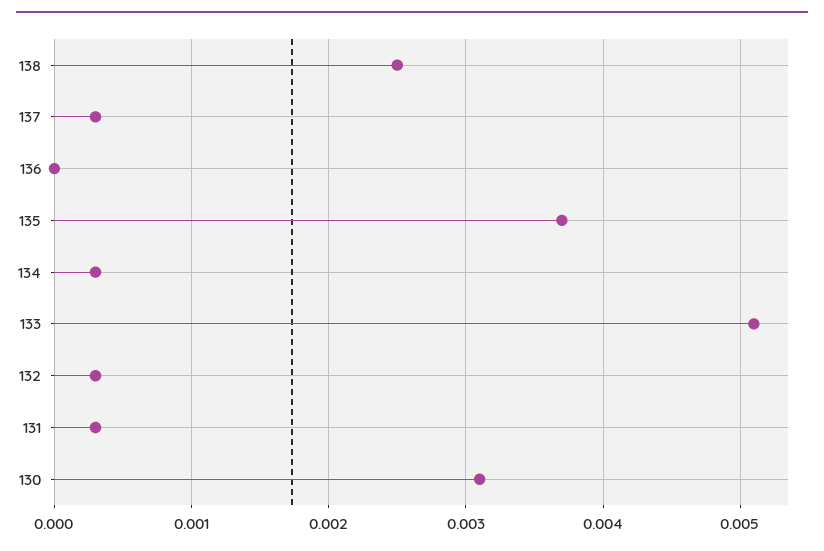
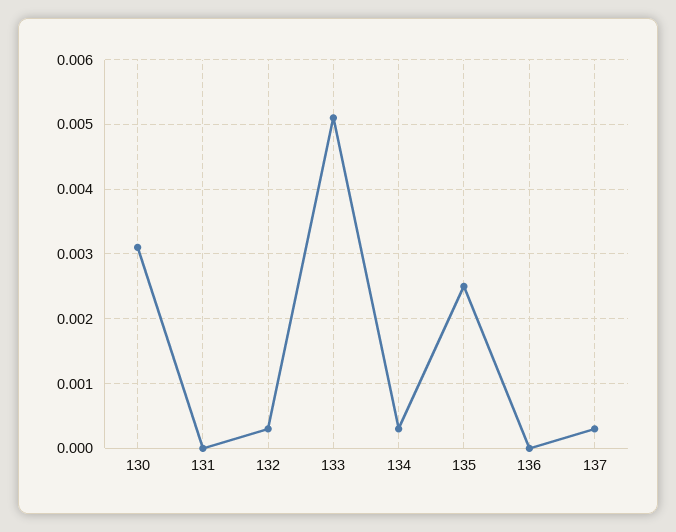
138: 0.0025 -> none
135: 0.0037 -> 0.0025
131: 0.0003 -> 0

